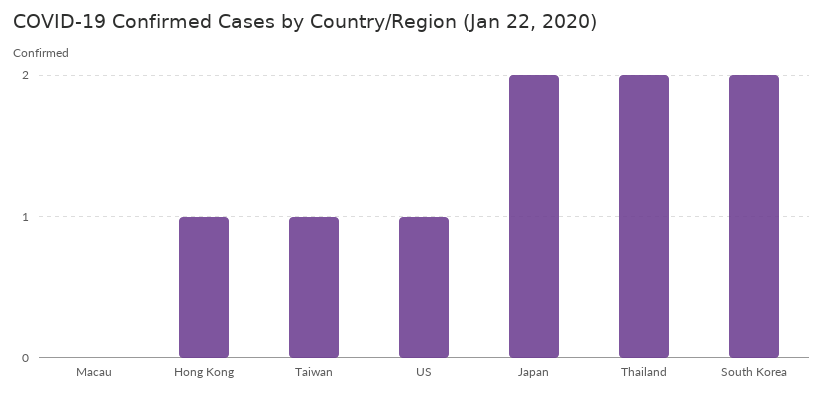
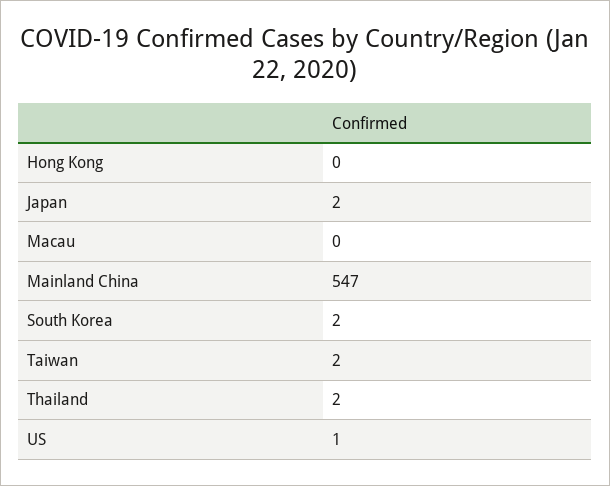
Hong Kong: 1 -> 0
Taiwan: 1 -> 2
Mainland China: none -> 547

